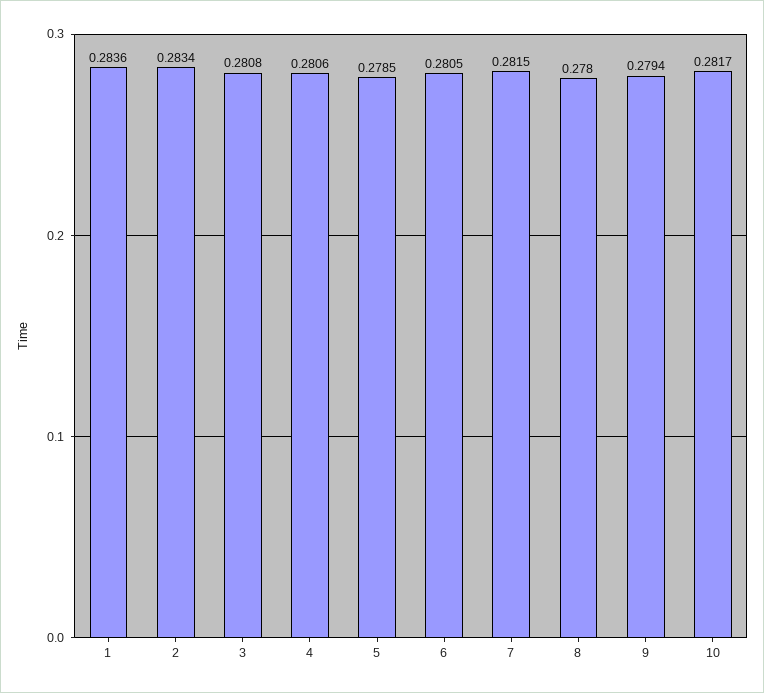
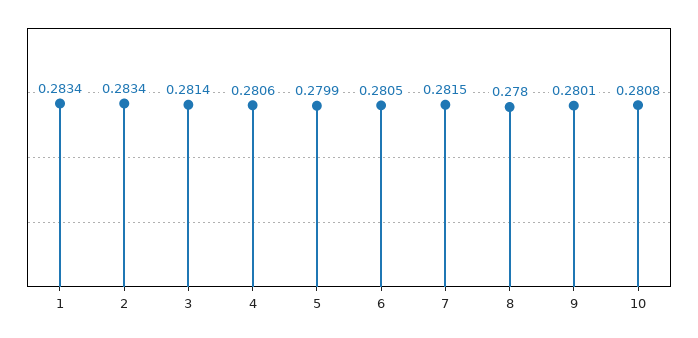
1: 0.2836 -> 0.2834
3: 0.2808 -> 0.2814
5: 0.2785 -> 0.2799
9: 0.2794 -> 0.2801
10: 0.2817 -> 0.2808

